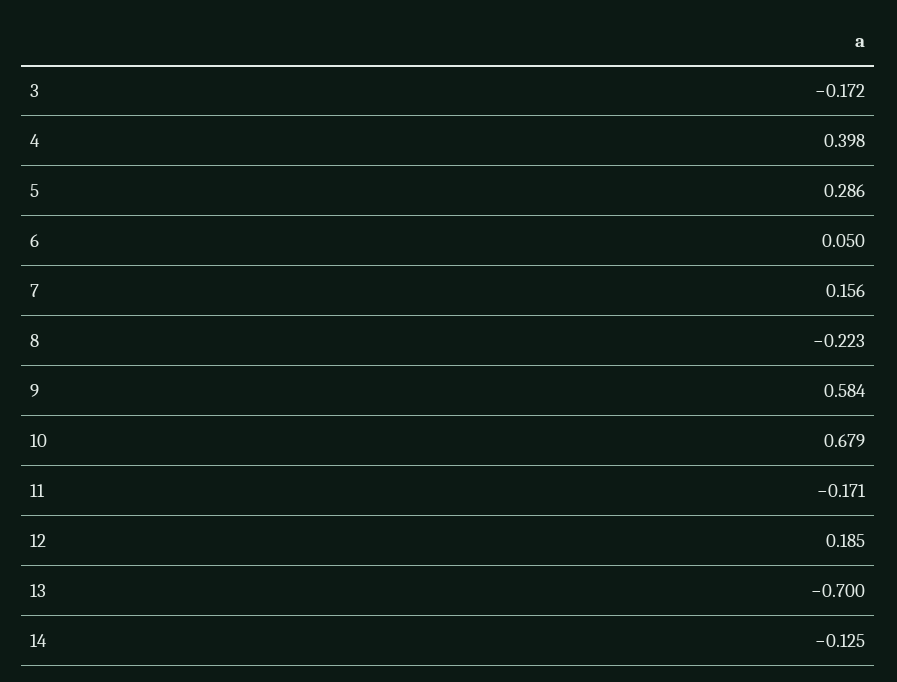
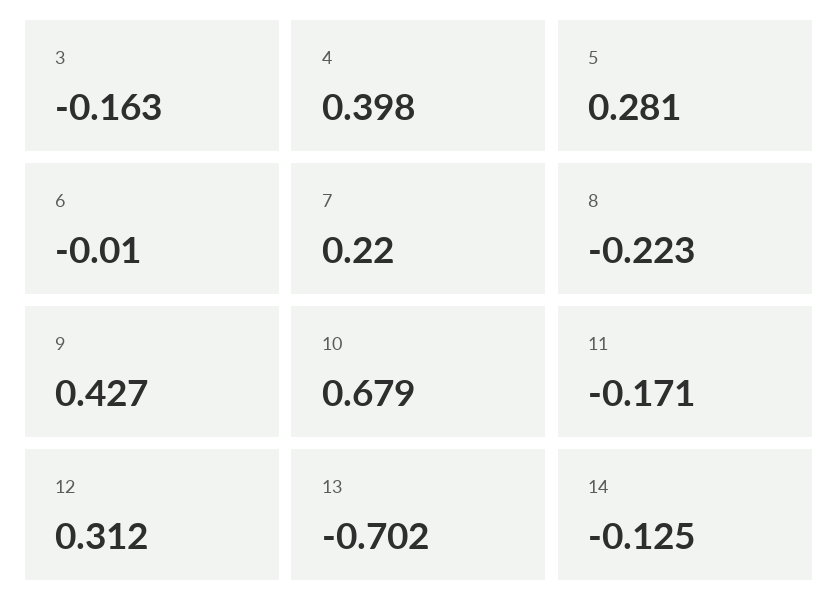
3: -0.172 -> -0.163
5: 0.286 -> 0.281
6: 0.05 -> -0.01
7: 0.156 -> 0.22
9: 0.584 -> 0.427
12: 0.185 -> 0.312
13: -0.7 -> -0.702

